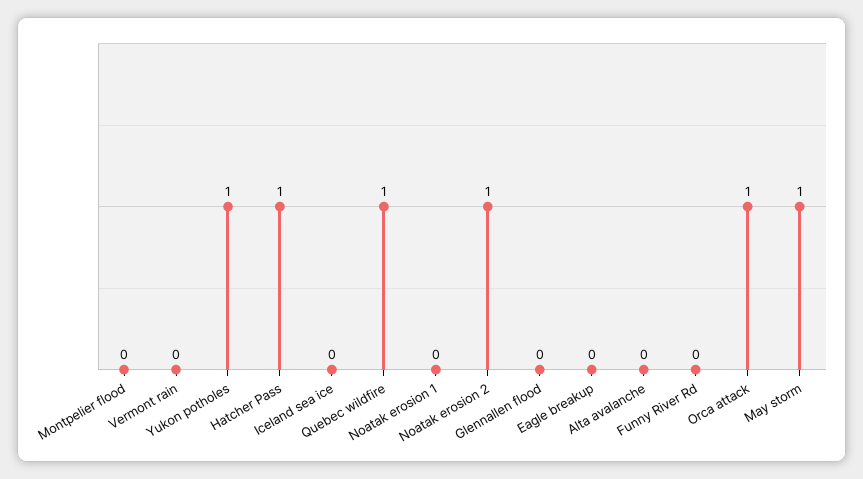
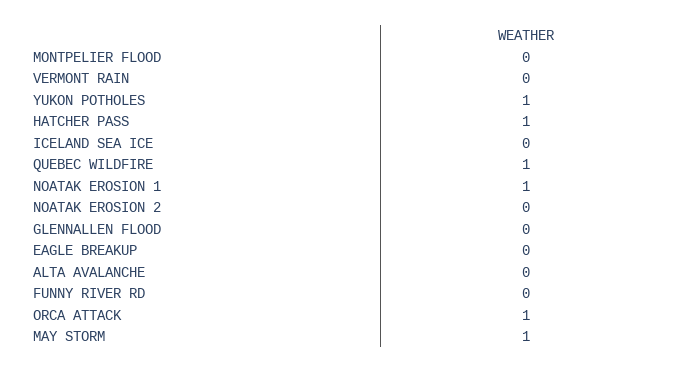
Noatak erosion 1: 0 -> 1
Noatak erosion 2: 1 -> 0

